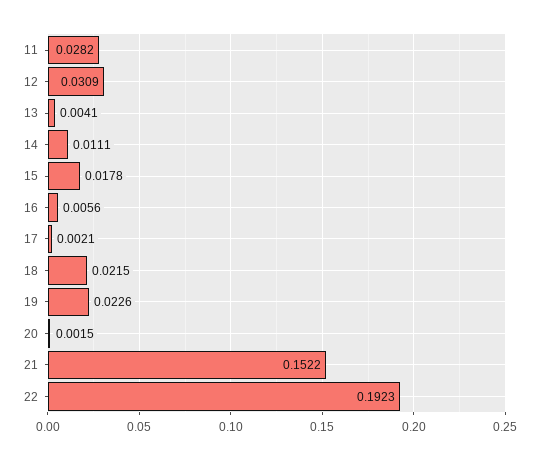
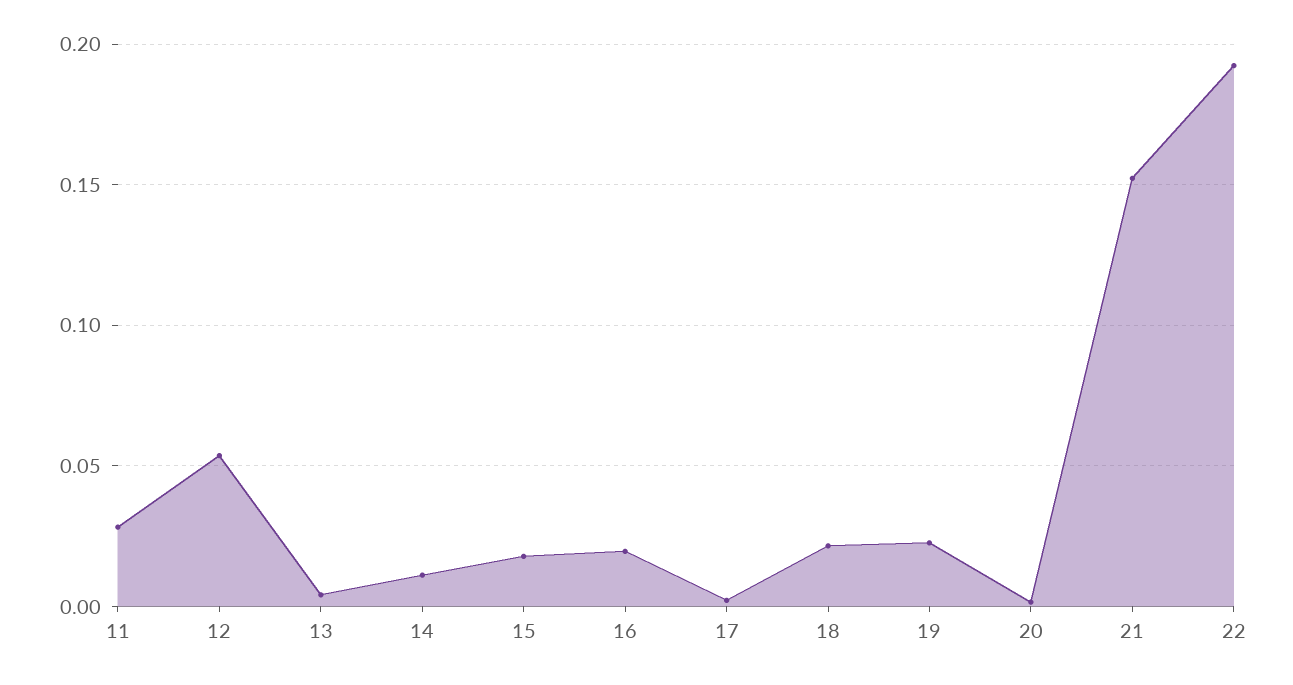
12: 0.0309 -> 0.055
16: 0.0056 -> 0.02

